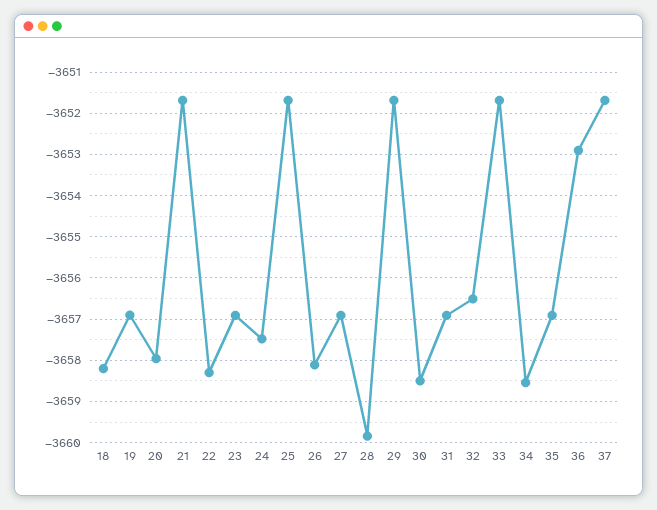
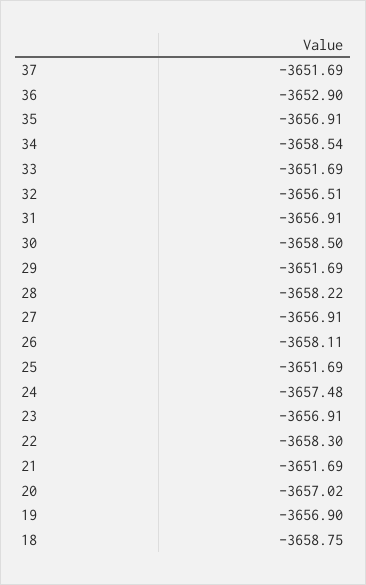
18: -3658.2 -> -3658.75
20: -3658 -> -3657.02
28: -3659.8 -> -3658.22

